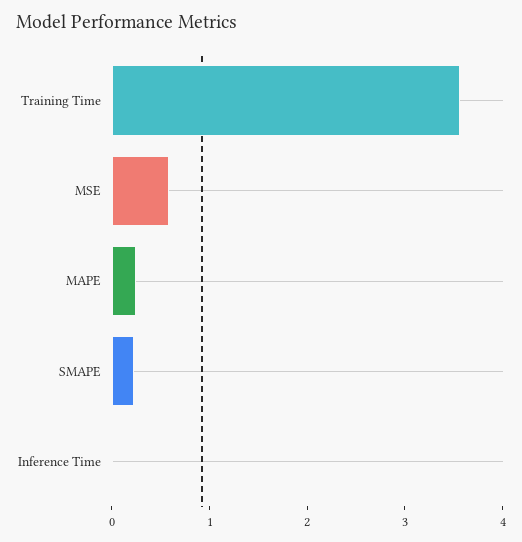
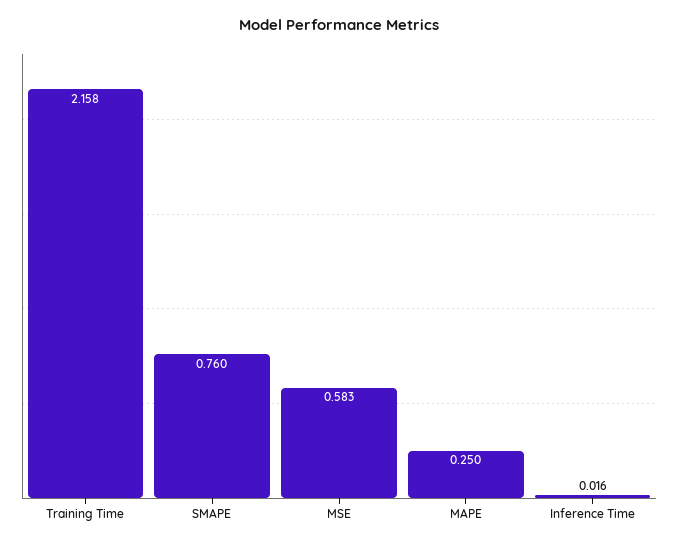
Training Time: 3.6 -> 2.158
SMAPE: 0.2 -> 0.76

